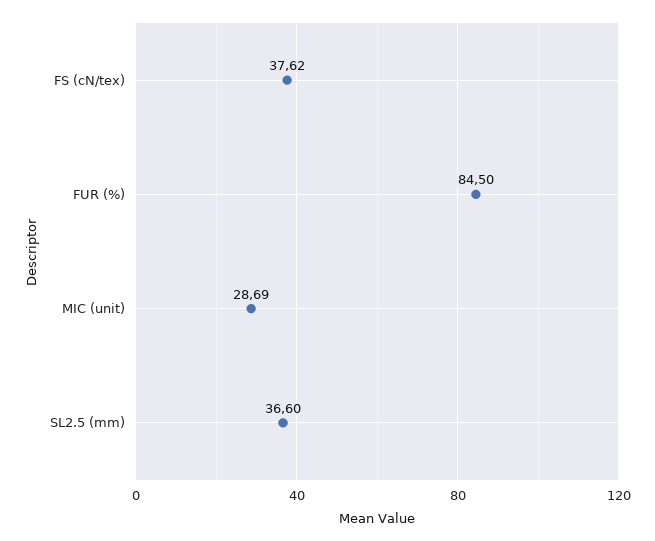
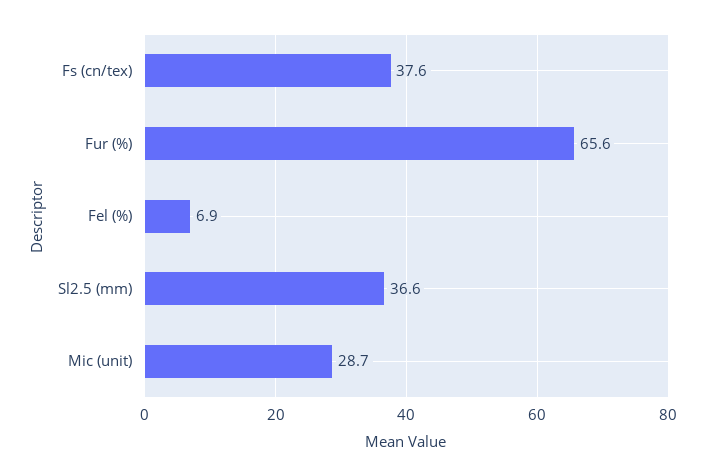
FUR (%): 84.5 -> 65.6
Fel (%): none -> 6.9

